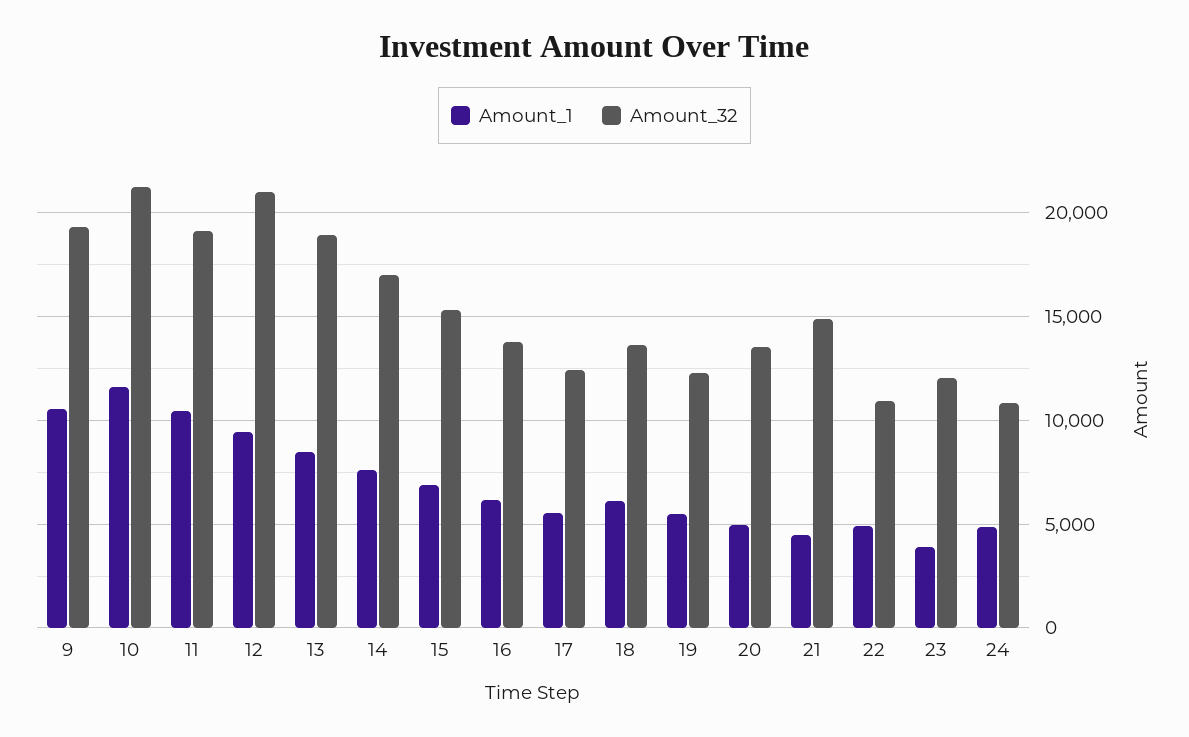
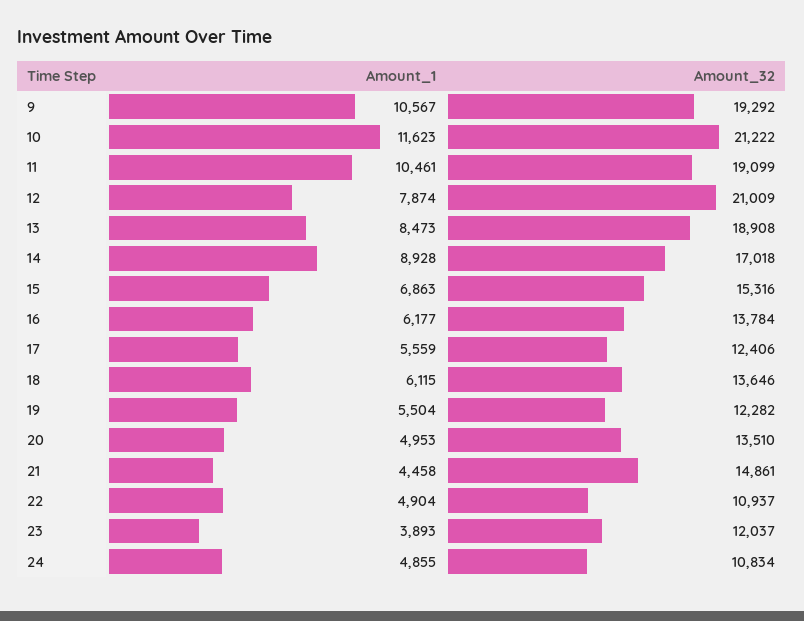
Amount_1, 12: 9500 -> 7874
Amount_1, 14: 7500 -> 8928

